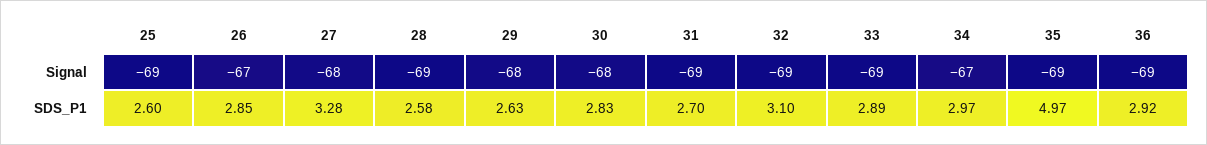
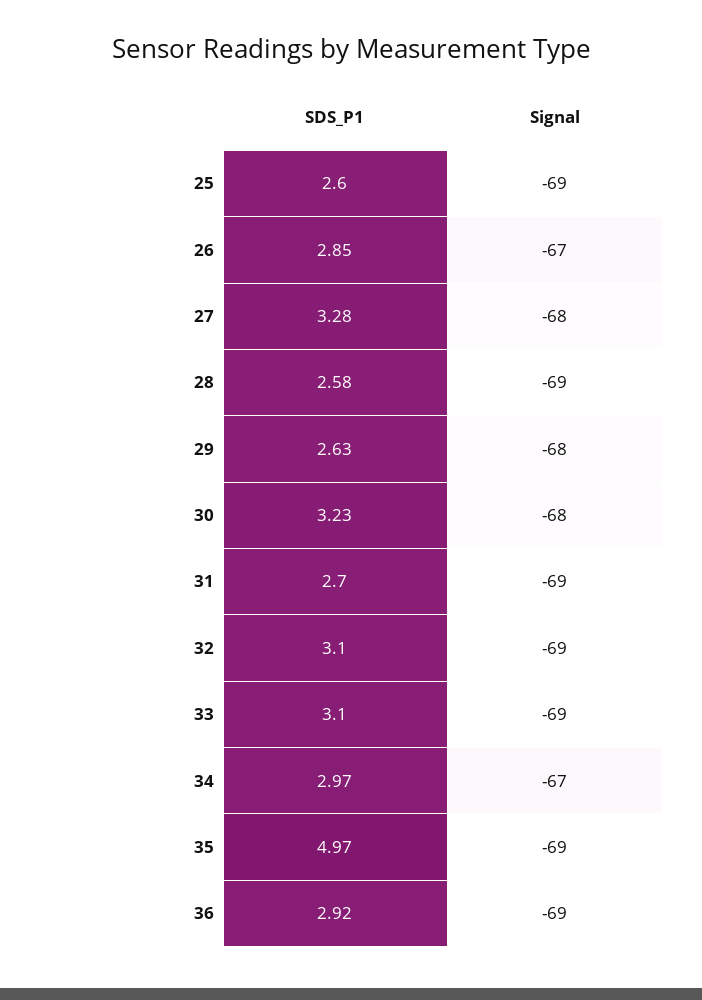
30, SDS_P1: 2.83 -> 3.23
33, SDS_P1: 2.89 -> 3.1

